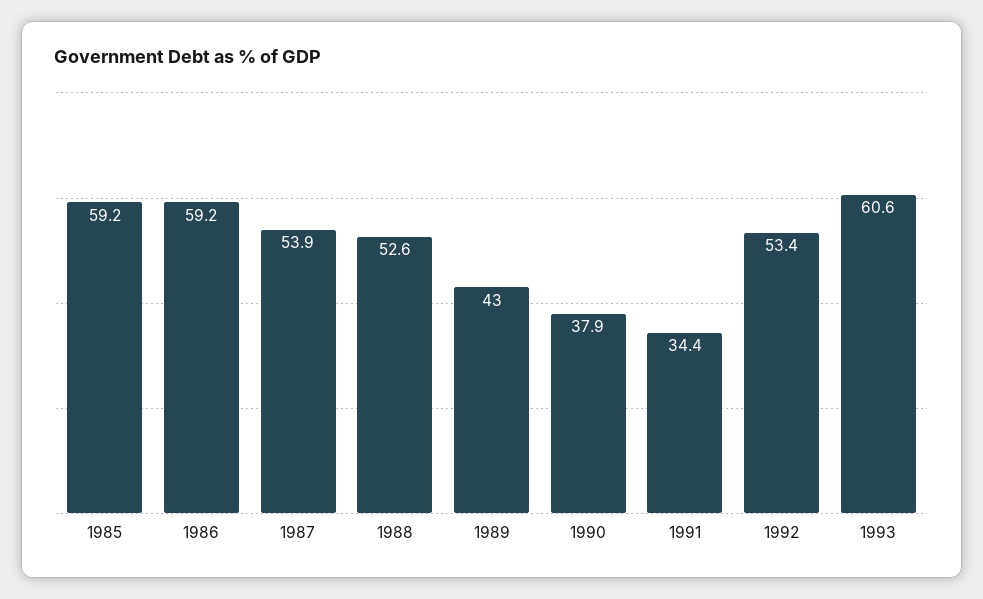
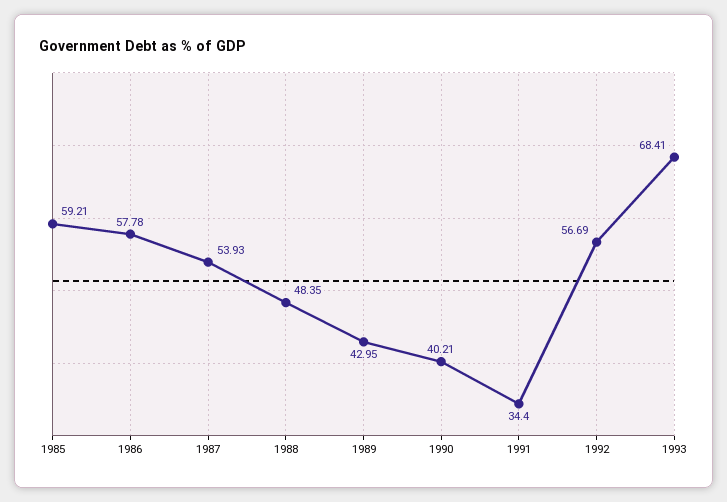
1986: 59.2 -> 57.78
1988: 52.6 -> 48.35
1990: 37.9 -> 40.21
1992: 53.4 -> 56.69
1993: 60.6 -> 68.41

